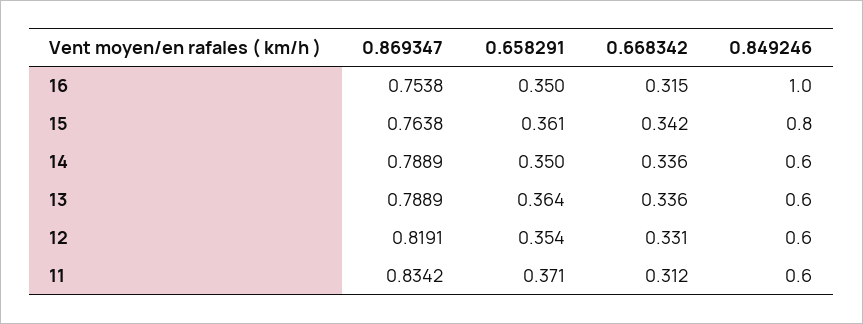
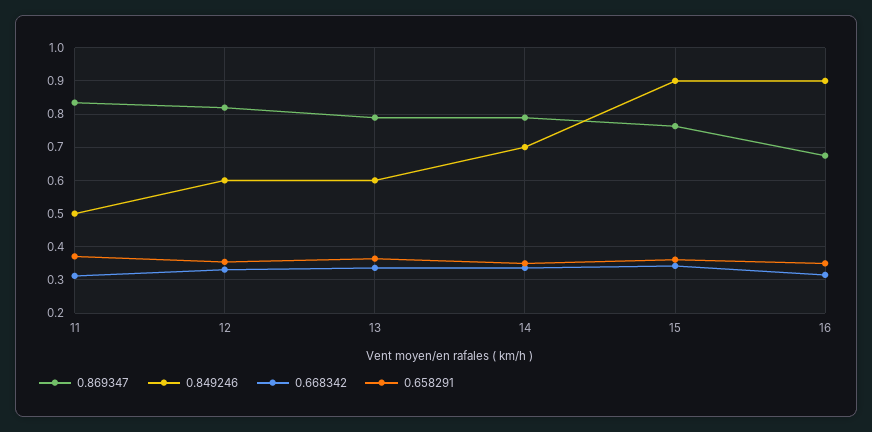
0.869347, 16: 0.7538 -> 0.68
0.849246, 16: 1 -> 0.9
0.849246, 15: 0.8 -> 0.9
0.849246, 14: 0.6 -> 0.7
0.849246, 11: 0.6 -> 0.5

